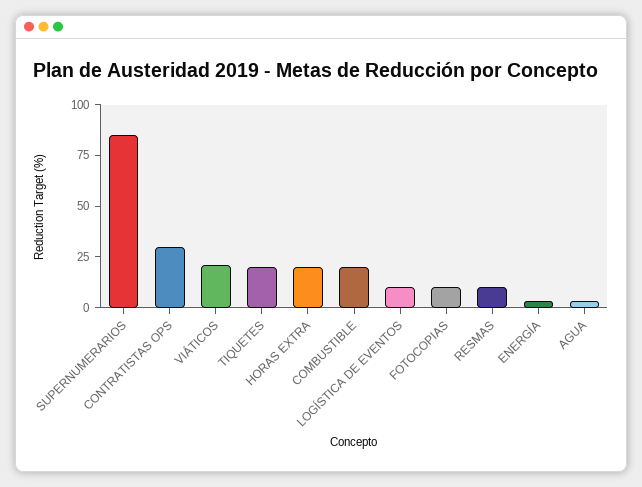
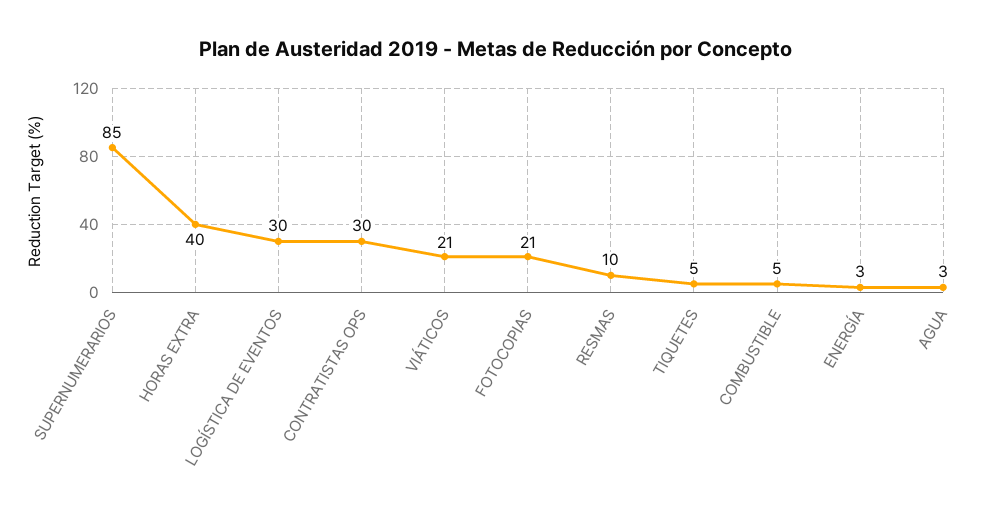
TIQUETES: 20 -> 5
HORAS EXTRA: 20 -> 40
COMBUSTIBLE: 20 -> 5
LOGÍSTICA DE EVENTOS: 10 -> 30
FOTOCOPIAS: 10 -> 21

